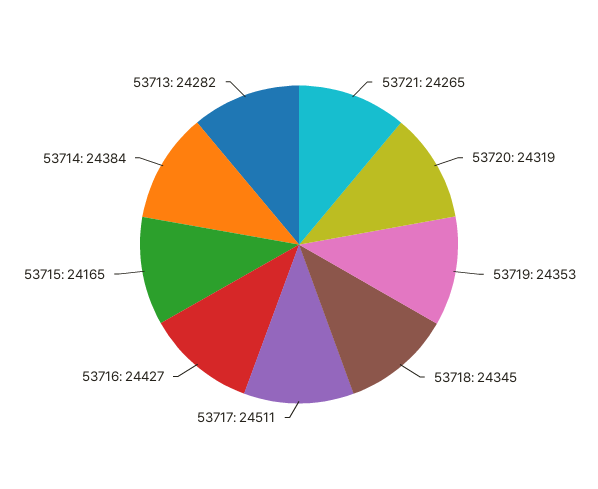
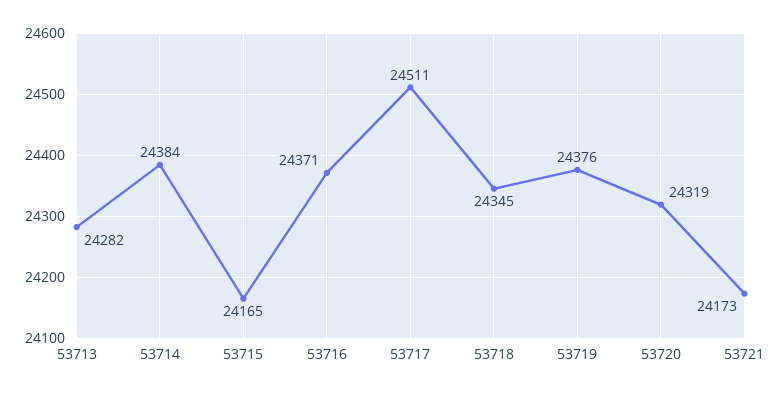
53721: 24265 -> 24173
53719: 24353 -> 24376
53716: 24427 -> 24371

